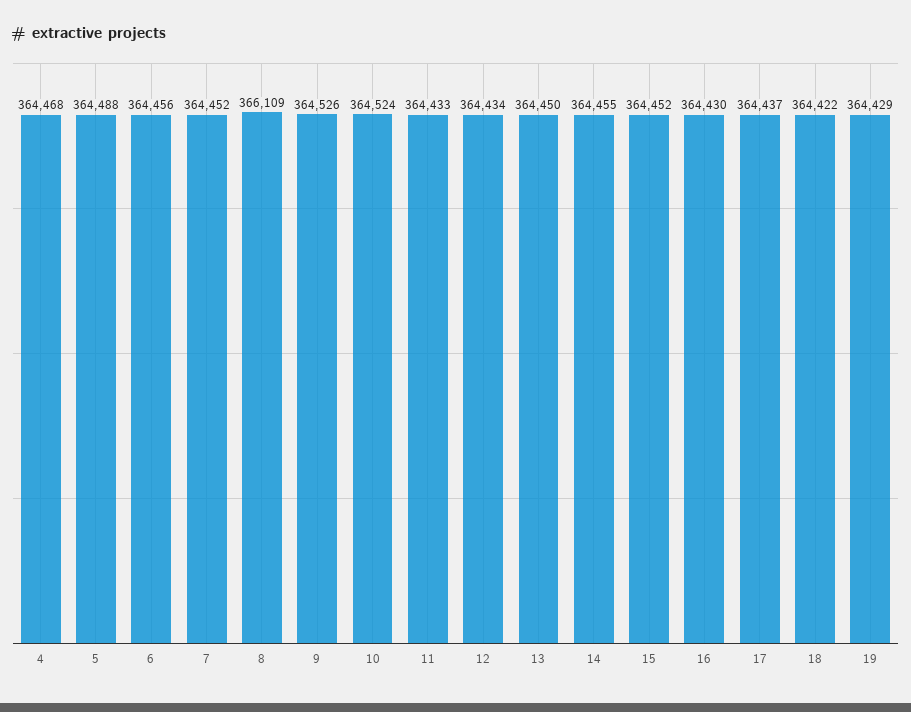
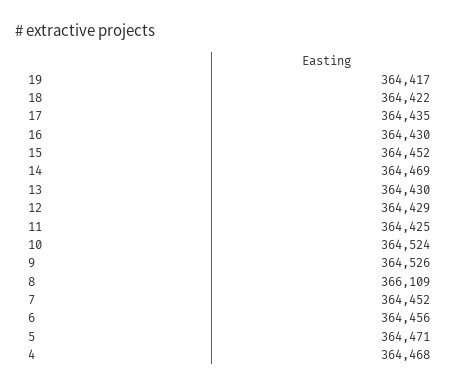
5: 364488 -> 364471
11: 364433 -> 364425
12: 364434 -> 364429
13: 364450 -> 364430
14: 364455 -> 364469
17: 364437 -> 364435
19: 364429 -> 364417

